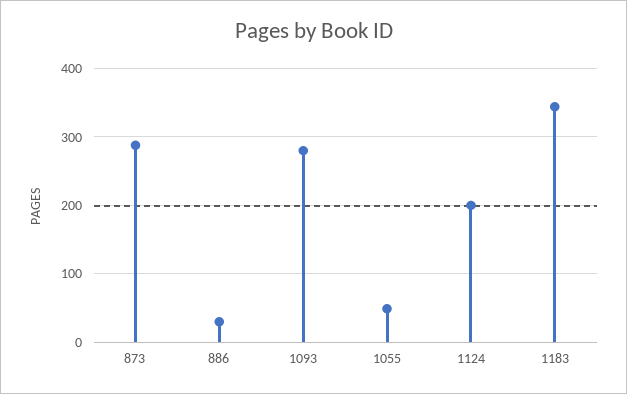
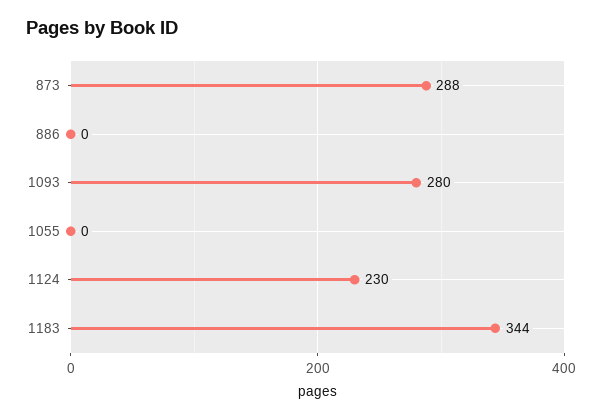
886: 30 -> 0
1055: 50 -> 0
1124: 200 -> 230

